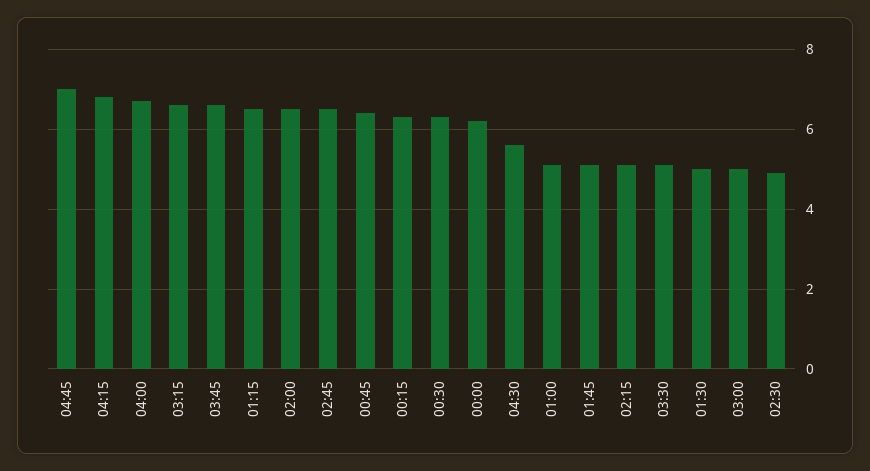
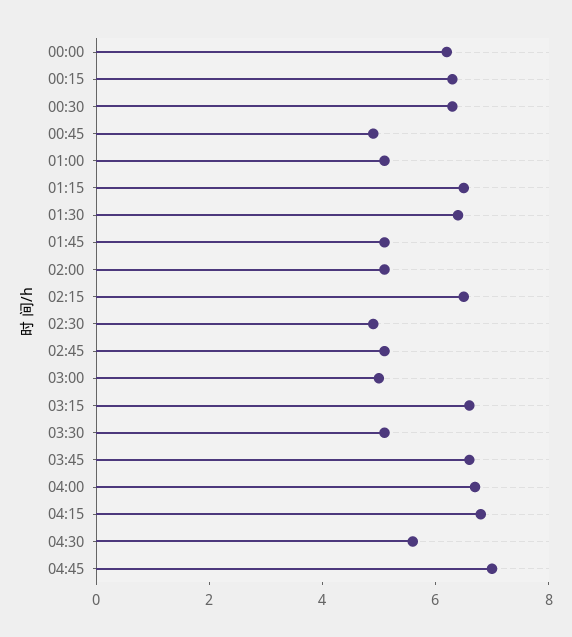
02:00: 6.5 -> 5
02:45: 6.5 -> 5
00:45: 6.5 -> 5
02:15: 5 -> 6.5
01:30: 5 -> 6.5

